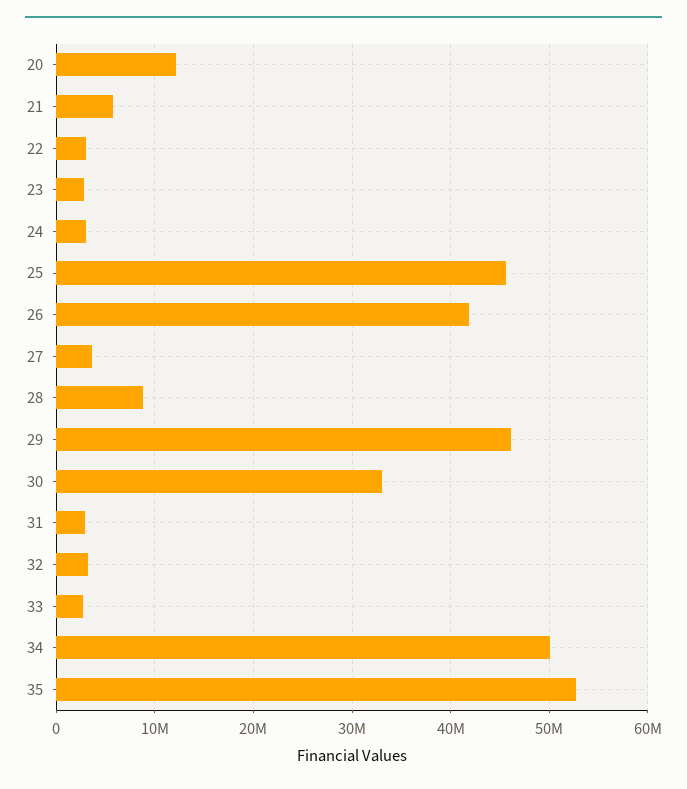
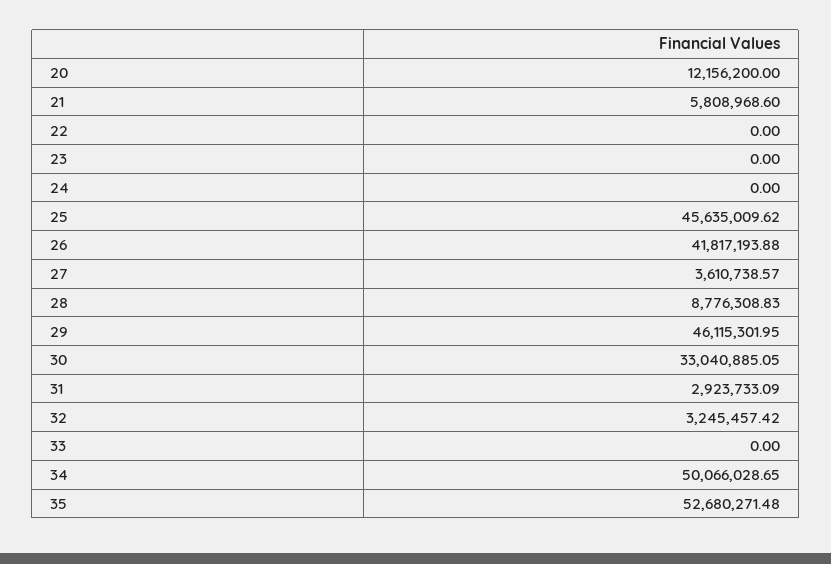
22: 3000000 -> 0
23: 3000000 -> 0
24: 3000000 -> 0
33: 3000000 -> 0

